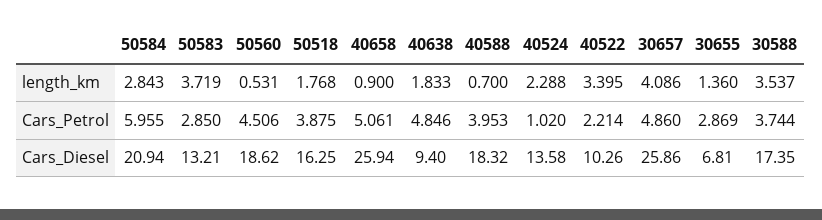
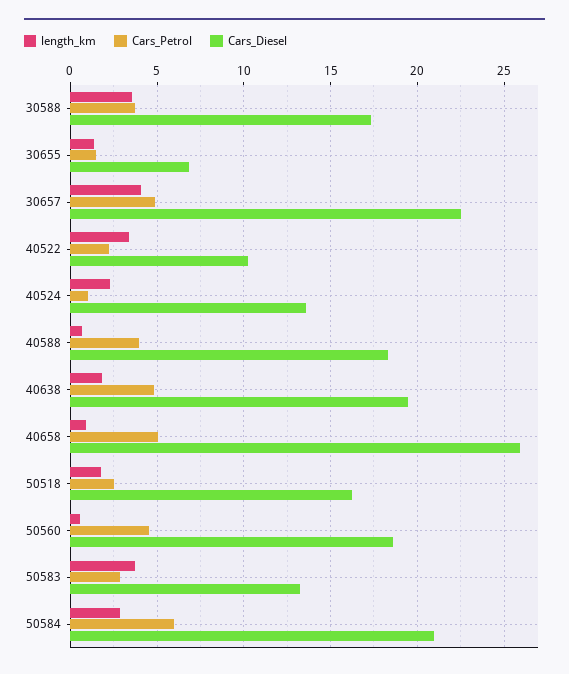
Cars_Petrol, 50518: 3.875 -> 2.5
Cars_Petrol, 30655: 2.869 -> 1.5
Cars_Diesel, 40638: 9.4 -> 19.5
Cars_Diesel, 30657: 25.86 -> 22.5

